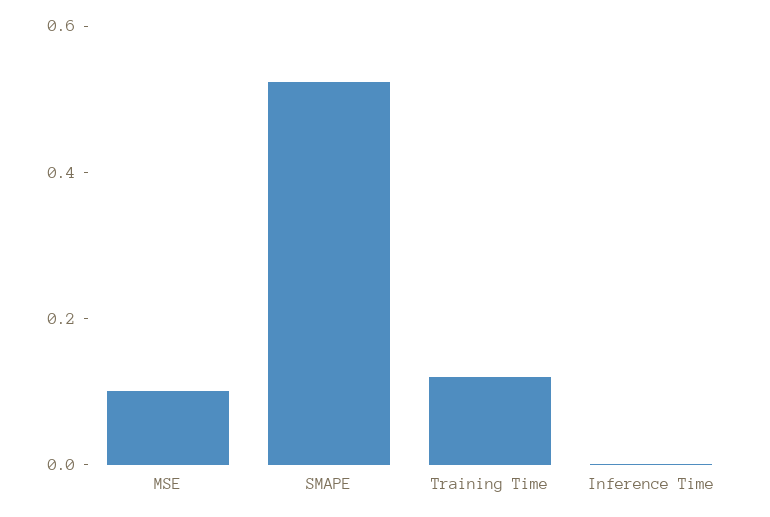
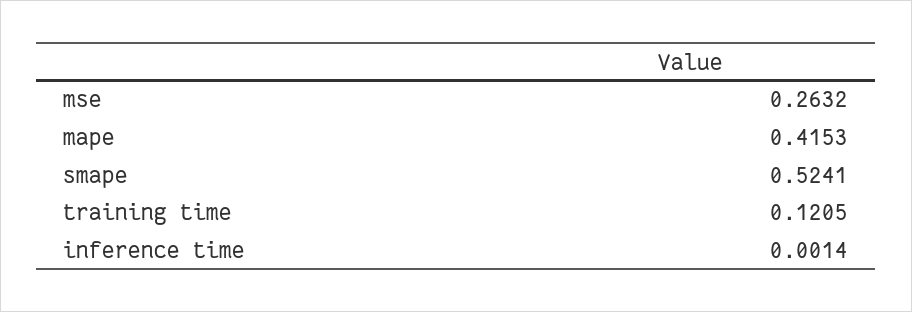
MSE: 0.1 -> 0.2632
mape: none -> 0.4153

